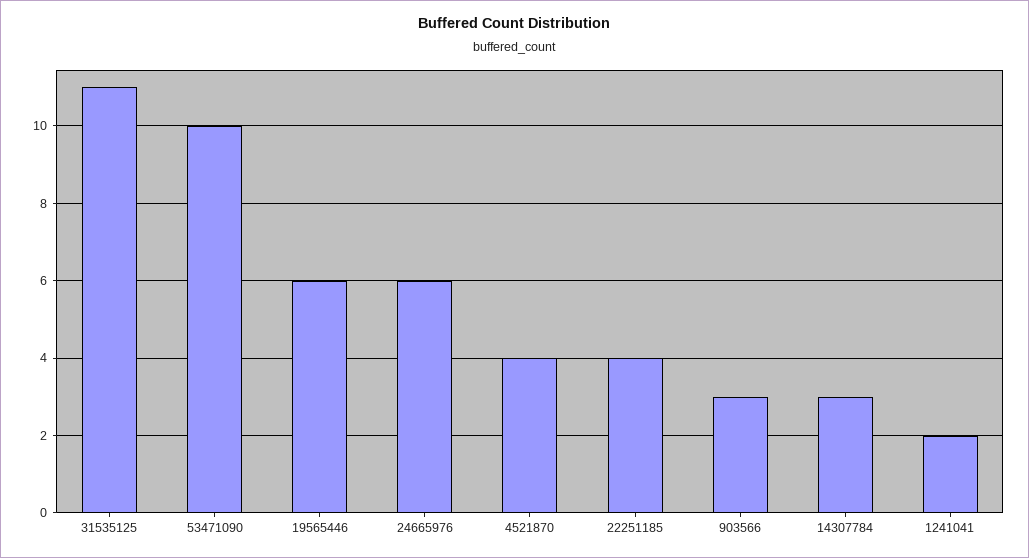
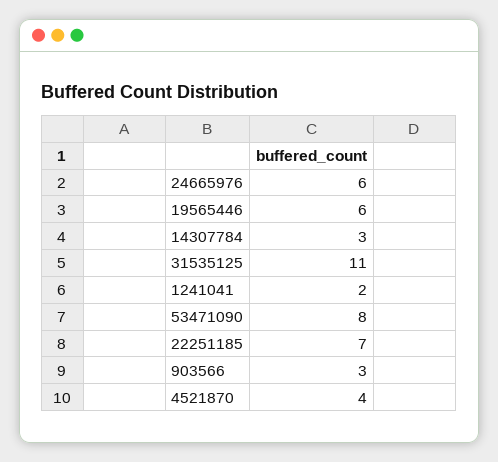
53471090: 10 -> 8
22251185: 4 -> 7

